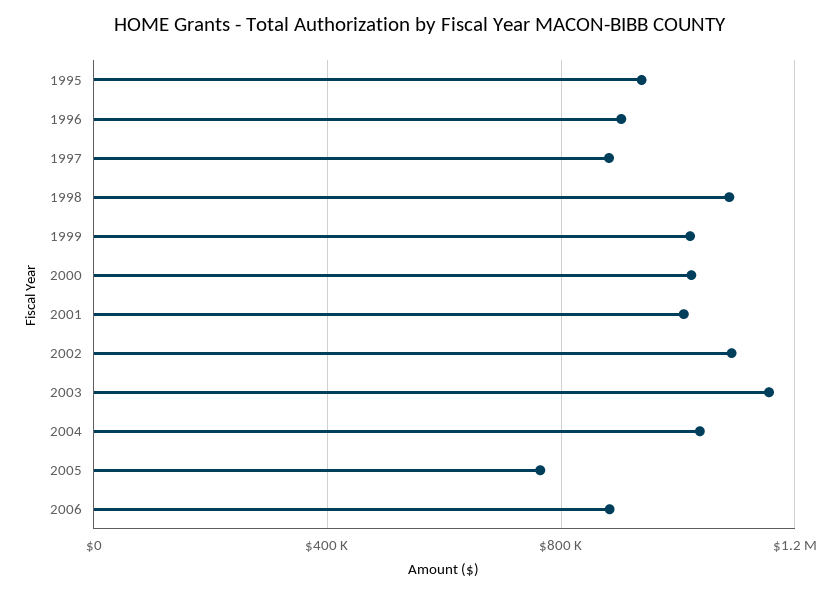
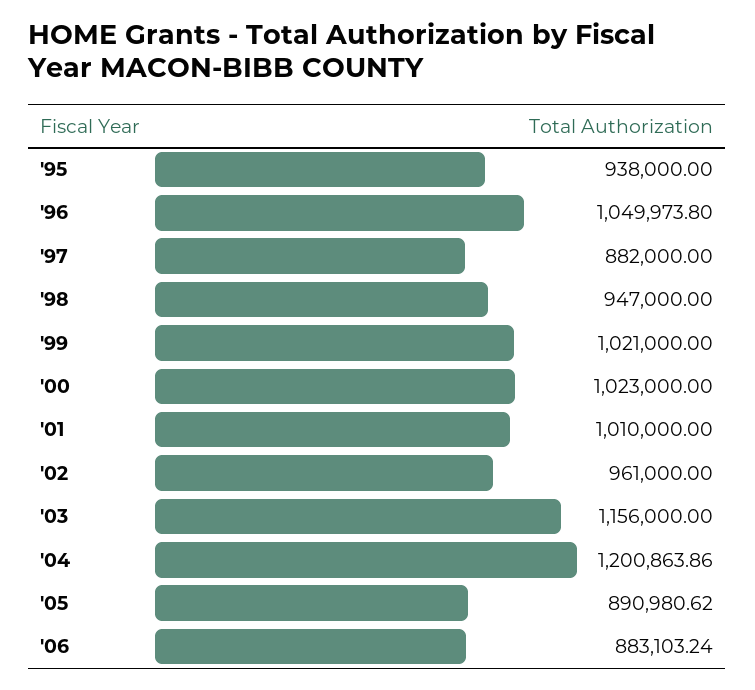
1996: 900000 -> 1049973.8
1998: 1100000 -> 947000
2002: 1100000 -> 961000
2004: 1050000 -> 1200863.86
2005: 750000 -> 890980.62

